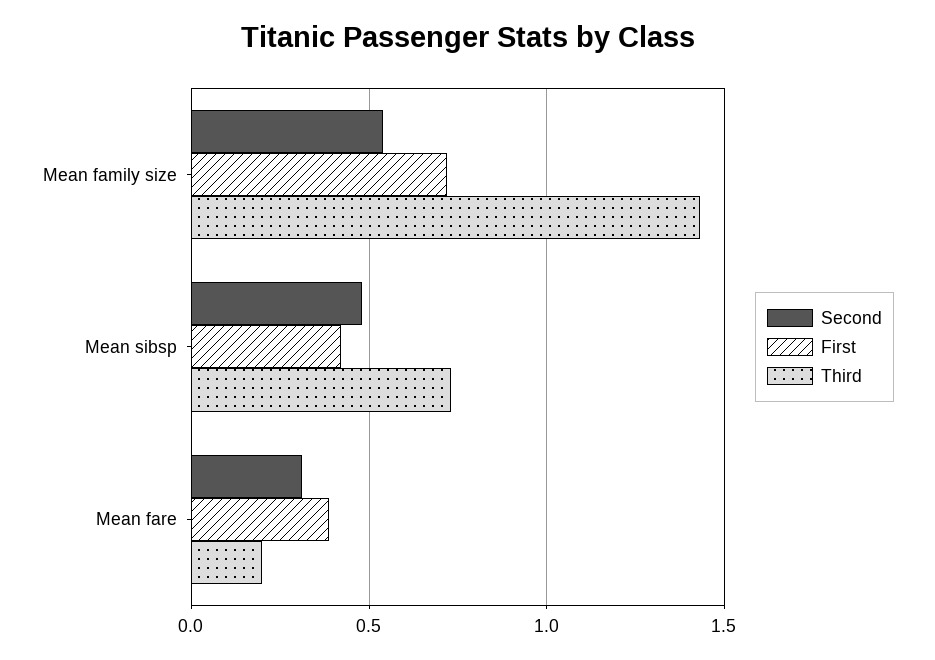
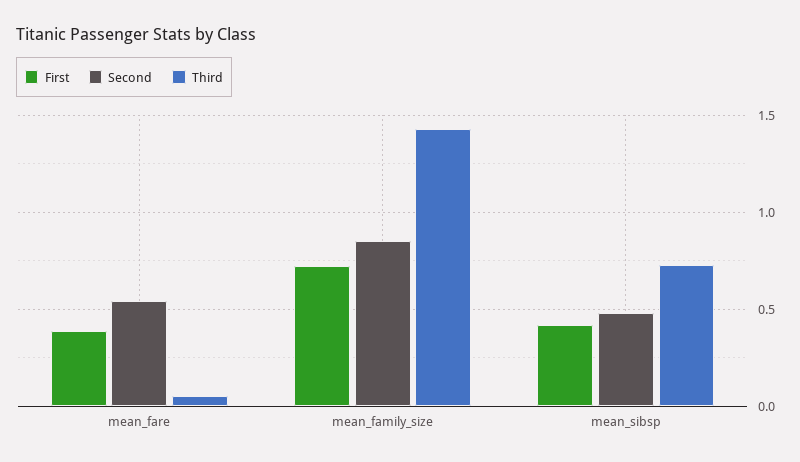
Second, Mean family size: 0.55 -> 0.85
Second, Mean fare: 0.3 -> 0.55
Third, Mean fare: 0.2 -> 0.05

